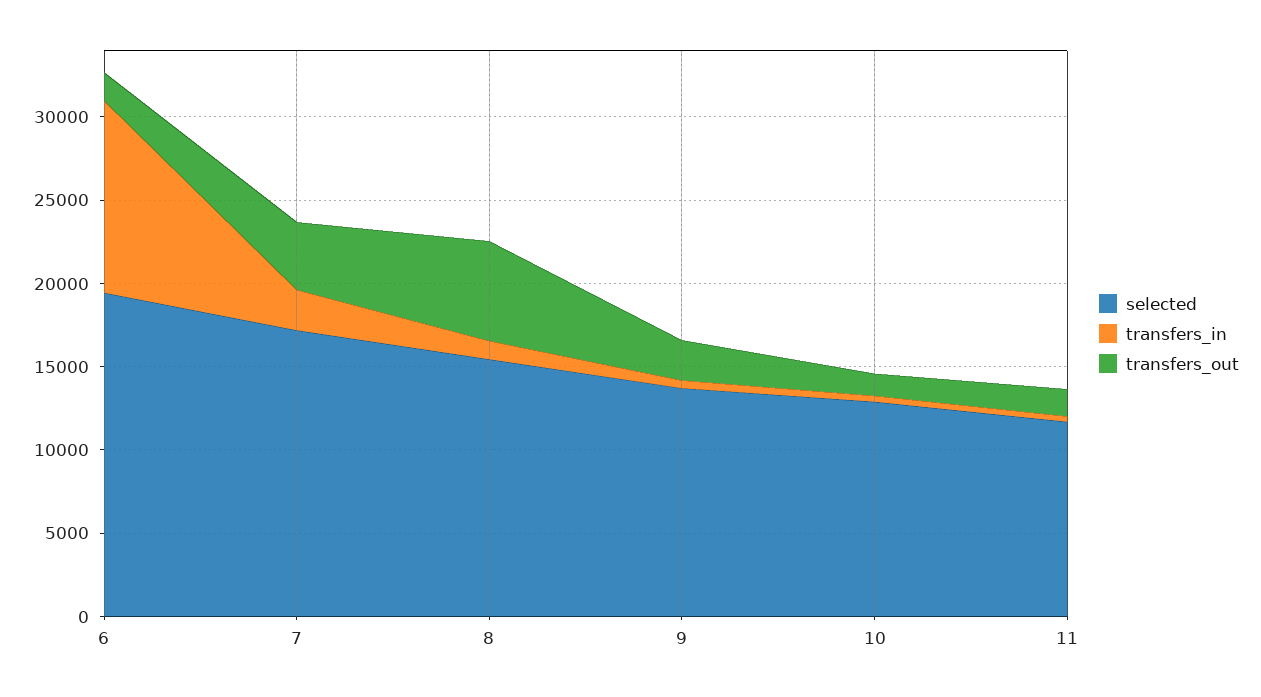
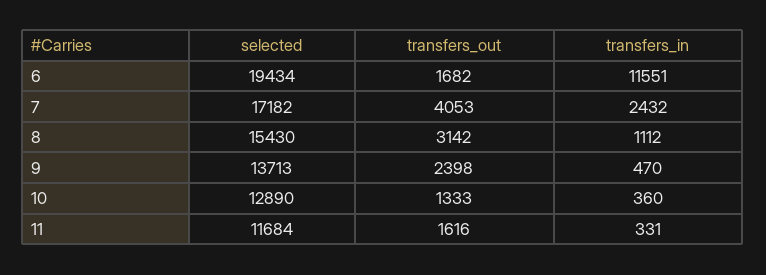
transfers_out, 8: 6000 -> 3142

